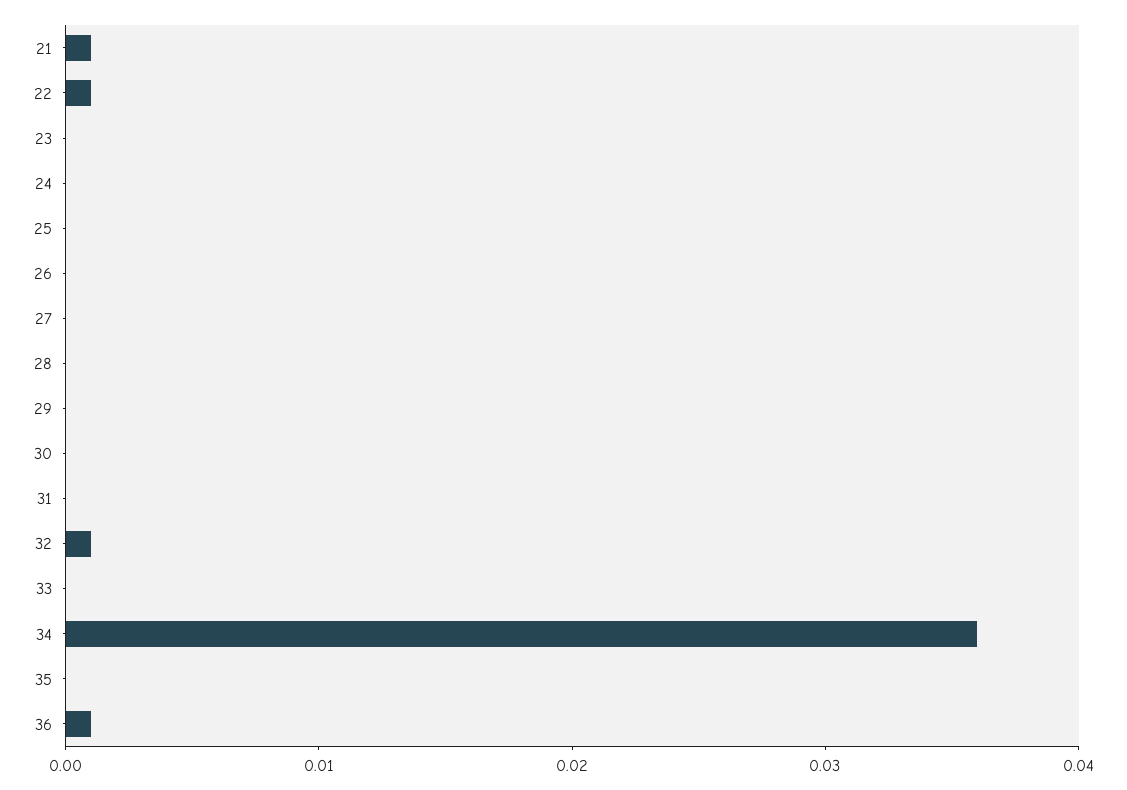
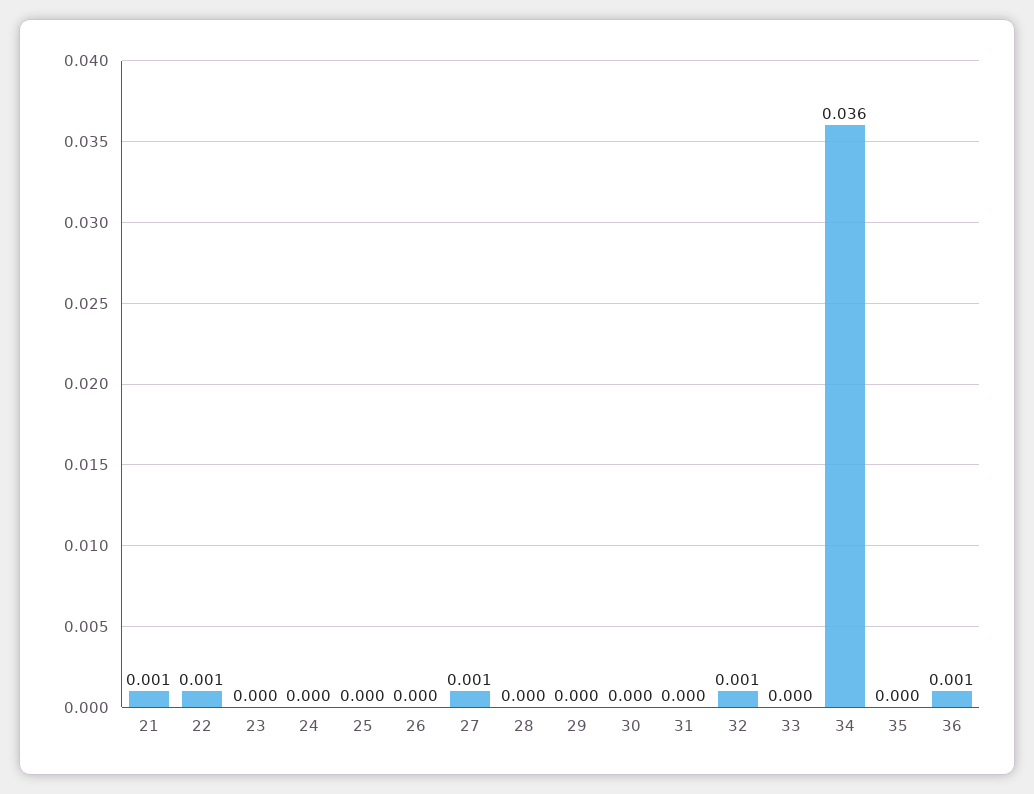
27: 0 -> 0.001

